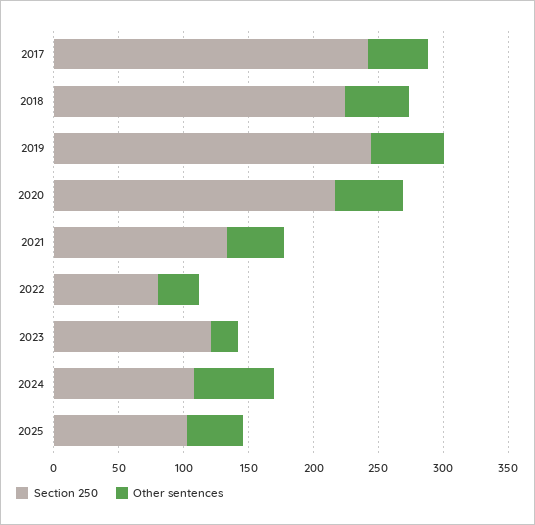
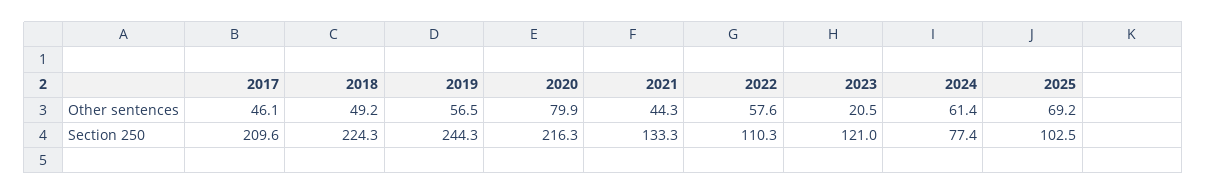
Section 250, 2017: 240 -> 209.6
Other sentences, 2020: 50 -> 79.9
Section 250, 2022: 80 -> 110.3
Other sentences, 2022: 30 -> 57.6
Section 250, 2024: 110 -> 77.4
Other sentences, 2025: 40 -> 69.2

